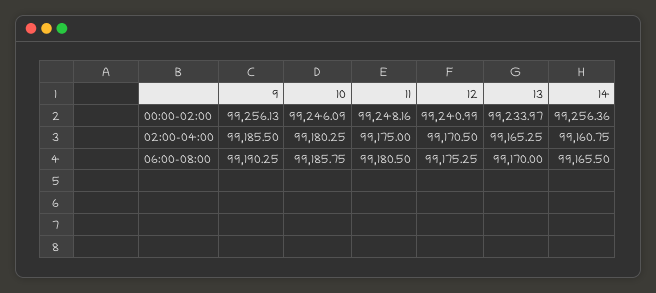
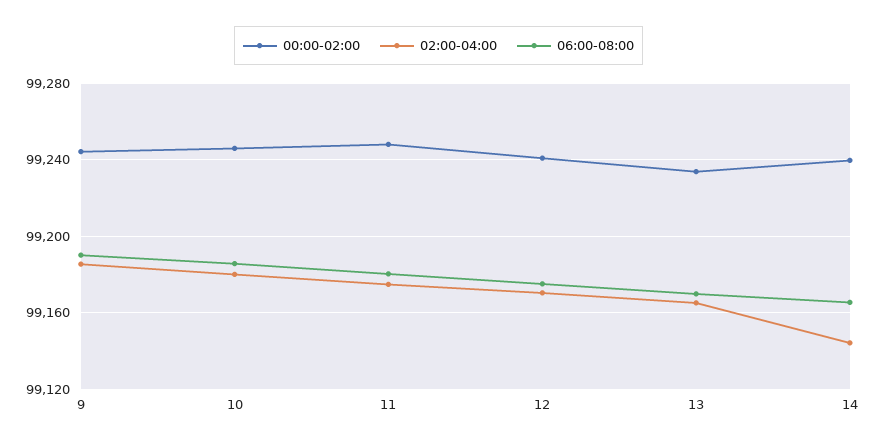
00:00-02:00, 9: 99256.13 -> 99245
00:00-02:00, 14: 99256.36 -> 99240
02:00-04:00, 14: 99160.75 -> 99145

